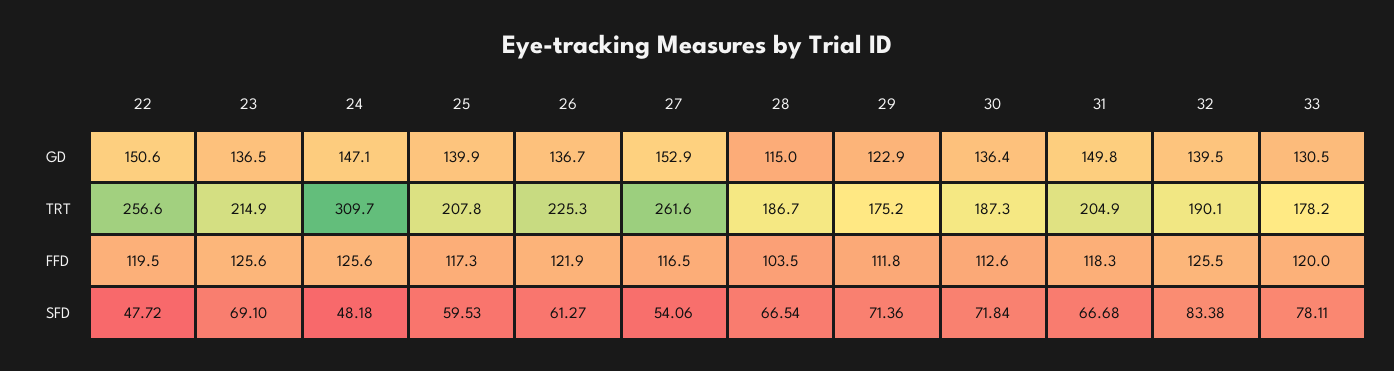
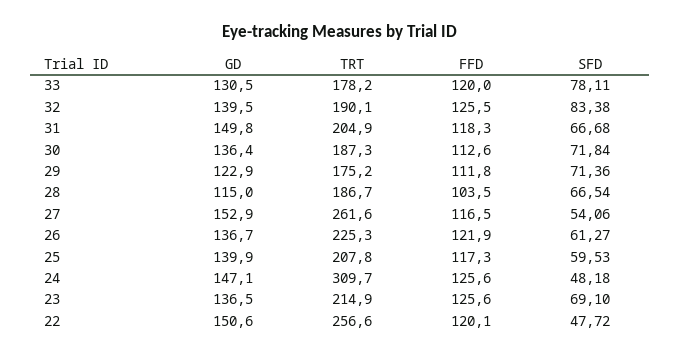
22, FFD: 119.5 -> 120.1

